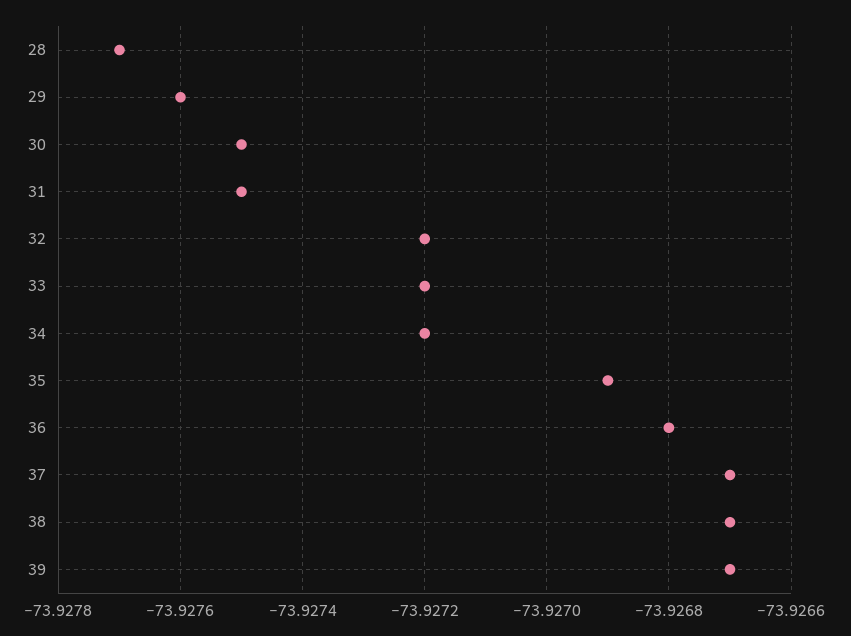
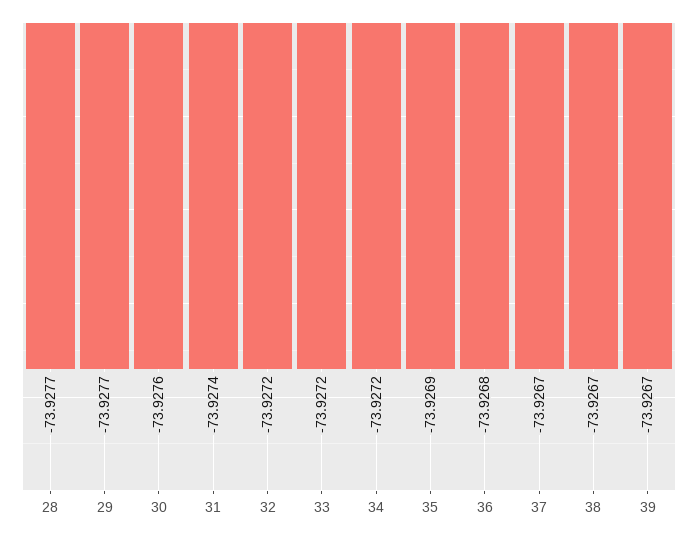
29: -73.9276 -> -73.9277
30: -73.9275 -> -73.9276
31: -73.9275 -> -73.9274

